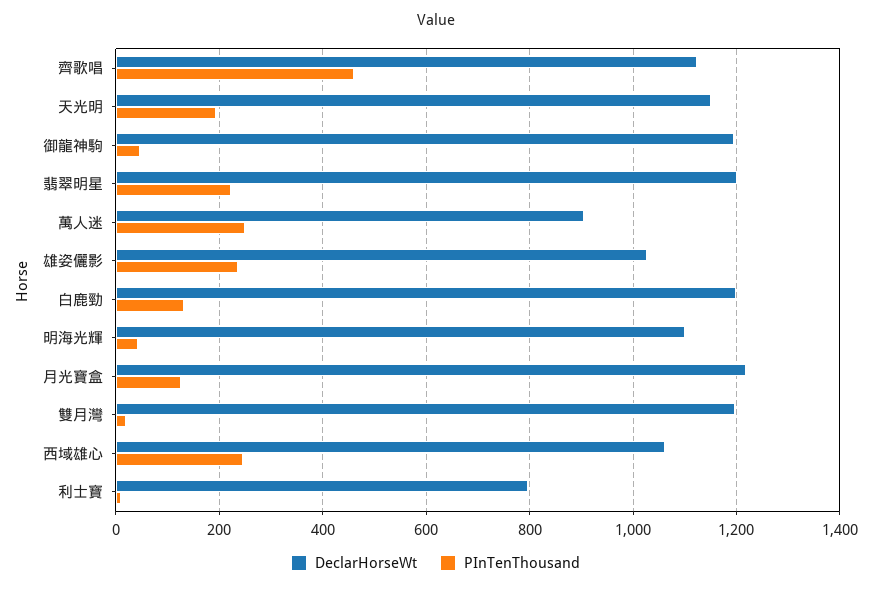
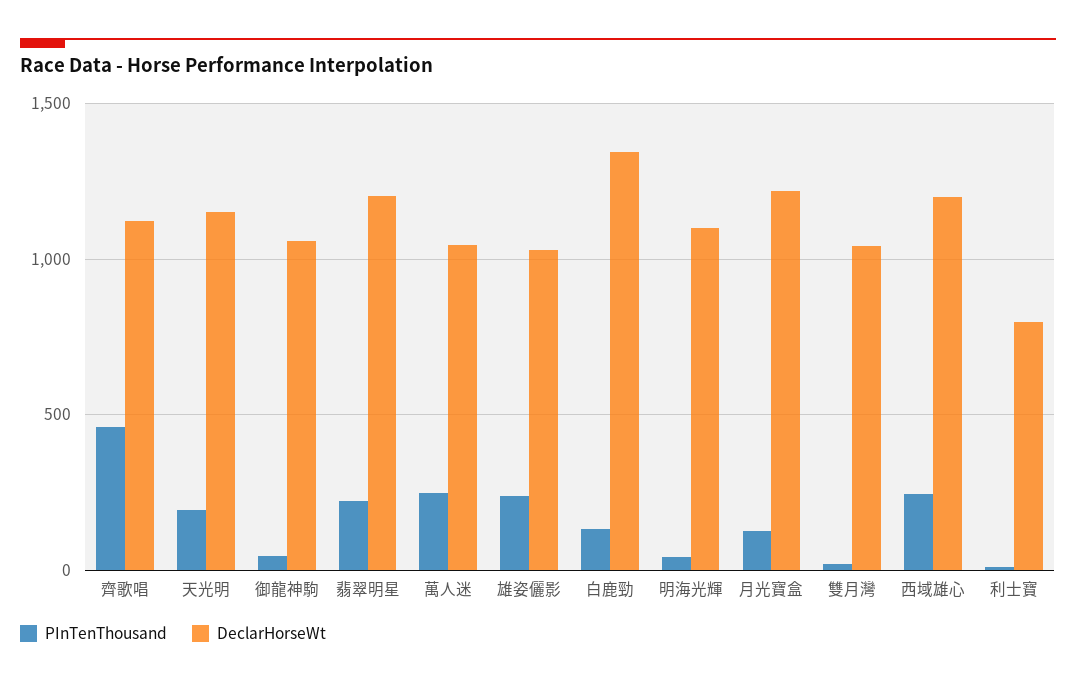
DeclarHorseWt, 御龍神駒: 1200 -> 1050
DeclarHorseWt, 萬人迷: 900 -> 1050
DeclarHorseWt, 白鹿勁: 1200 -> 1350
DeclarHorseWt, 雙月灣: 1200 -> 1050
DeclarHorseWt, 西域雄心: 1060 -> 1200

